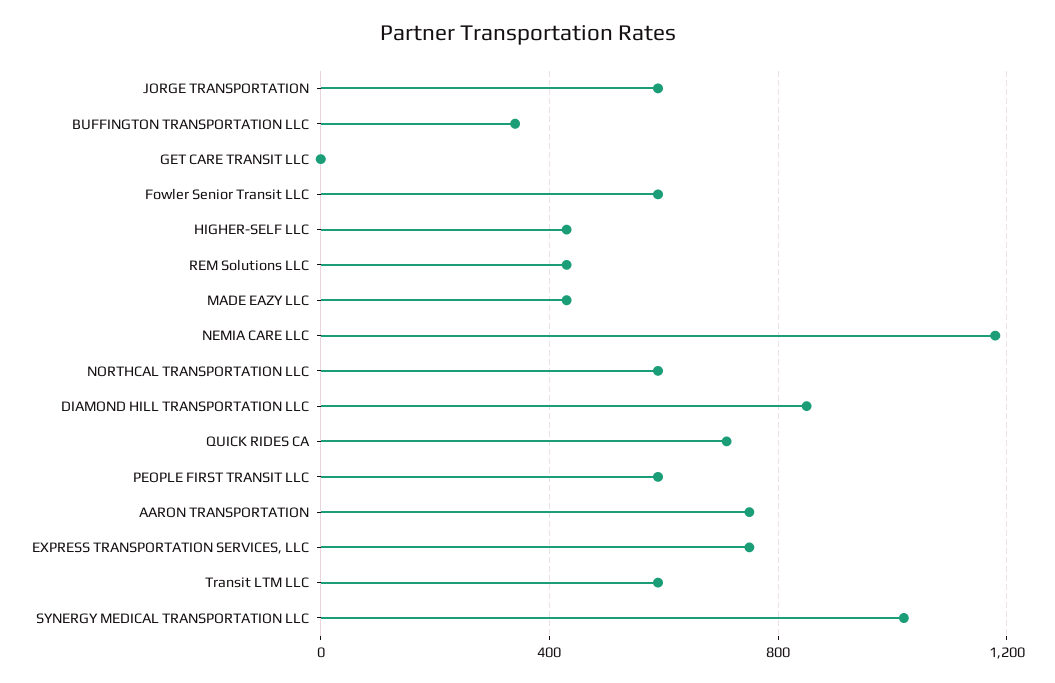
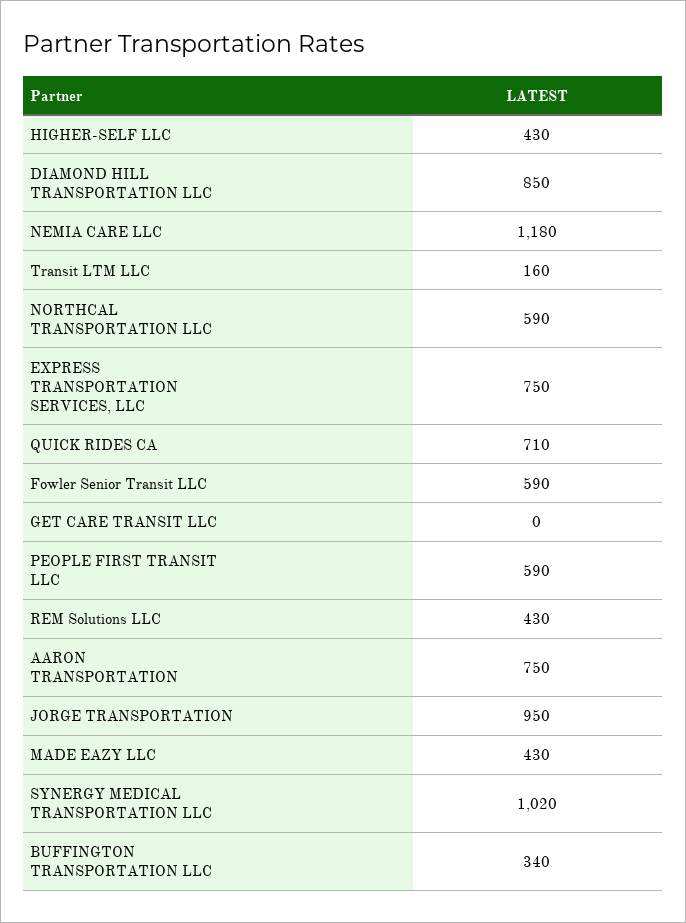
JORGE TRANSPORTATION: 600 -> 950
Transit LTM LLC: 600 -> 160

